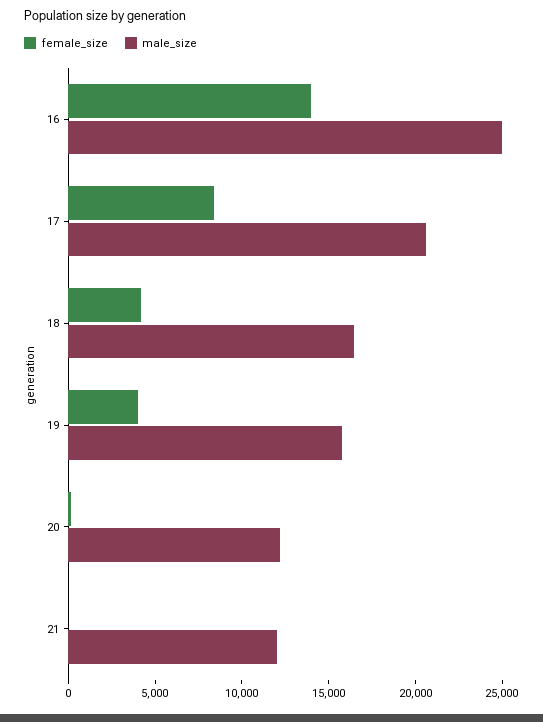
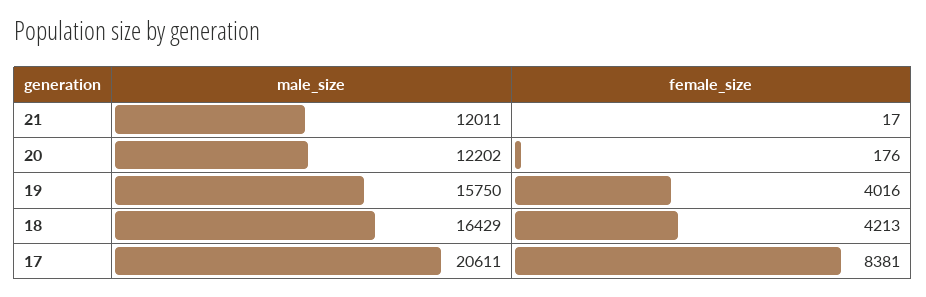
female_size, 16: 14000 -> none
male_size, 16: 25000 -> none

